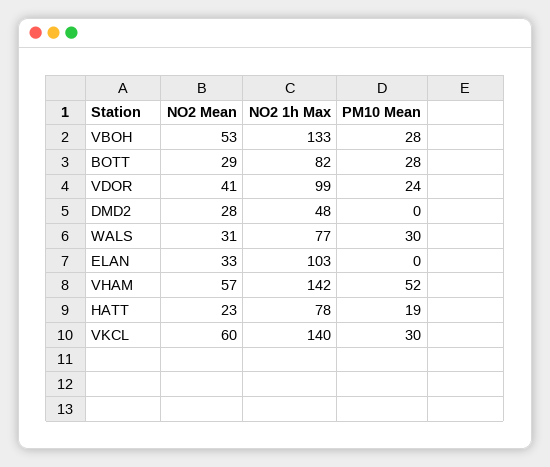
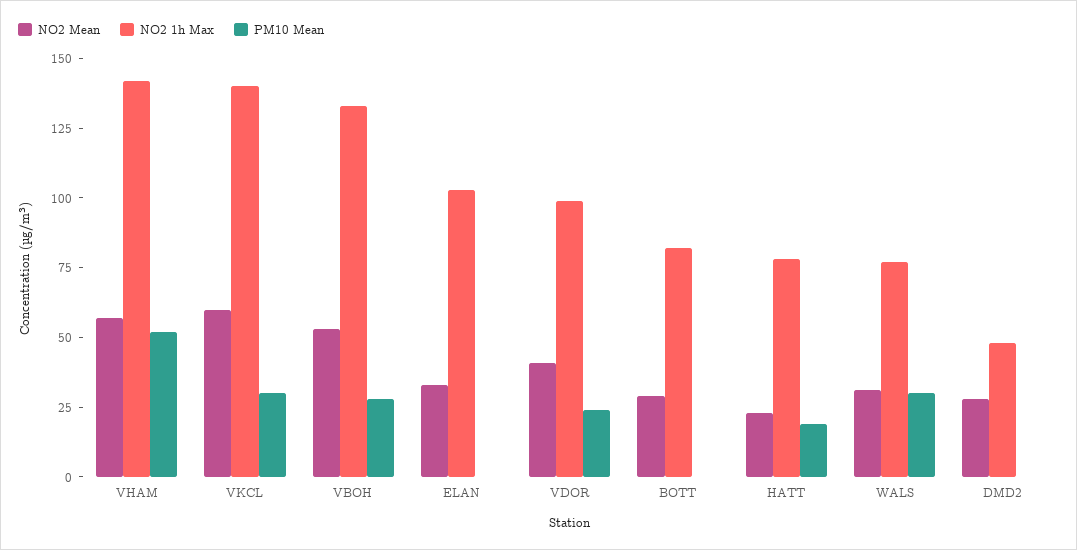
PM10 Mean, BOTT: 28 -> 0

